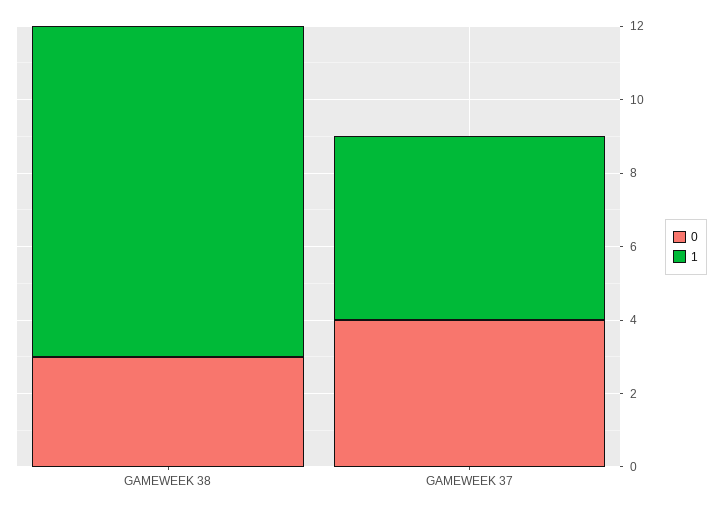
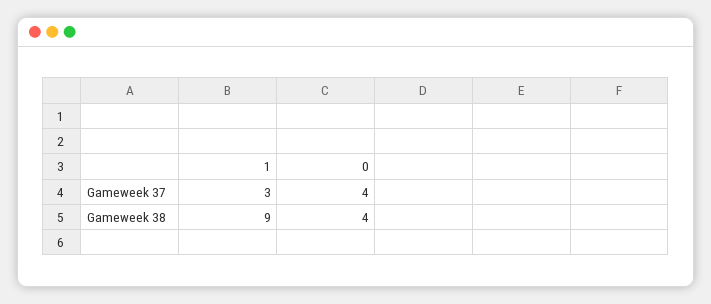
0, GAMEWEEK 38: 3 -> 4
1, GAMEWEEK 37: 5 -> 3

